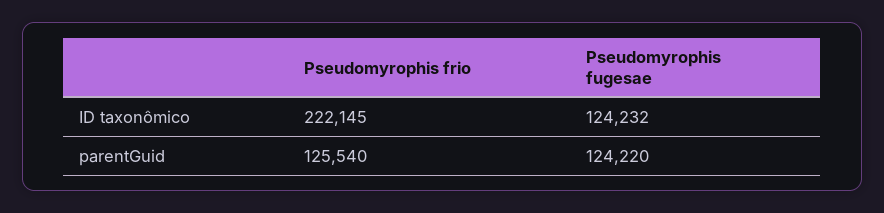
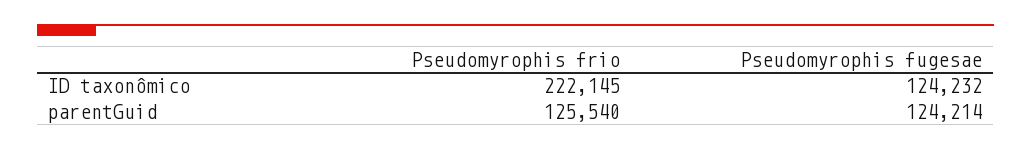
Pseudomyrophis fugesae, parentGuid: 124220 -> 124214

